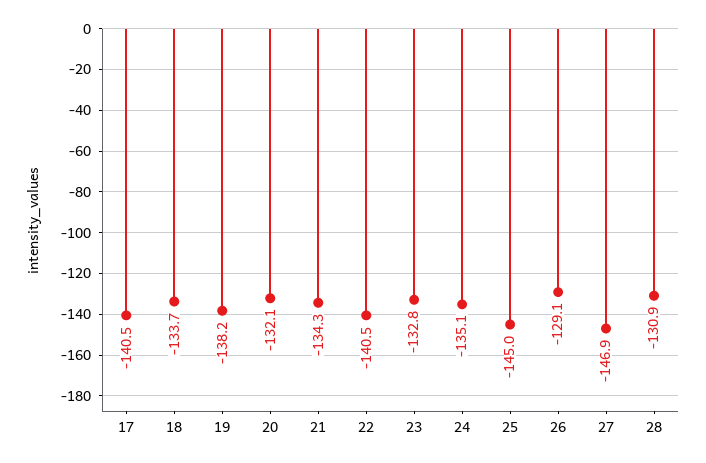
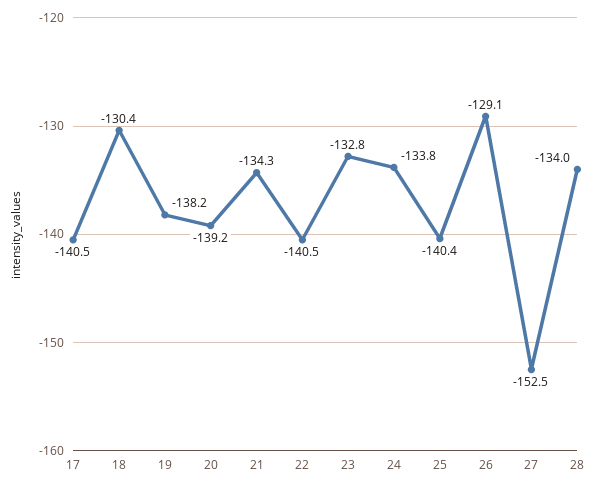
18: -133.7 -> -130.4
20: -132.1 -> -139.2
24: -135.1 -> -133.8
25: -145 -> -140.4
27: -146.9 -> -152.5
28: -130.9 -> -134

